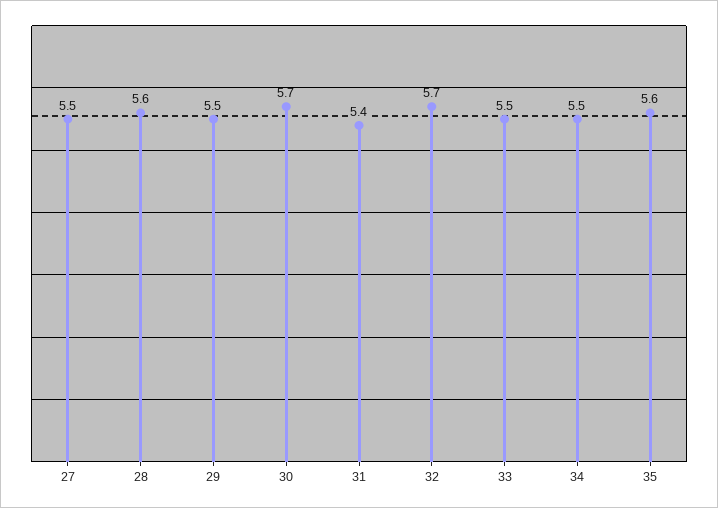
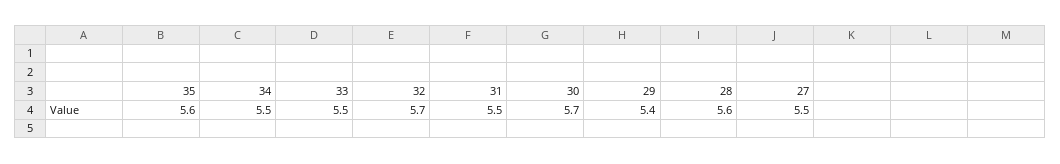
29: 5.5 -> 5.4
31: 5.4 -> 5.5

